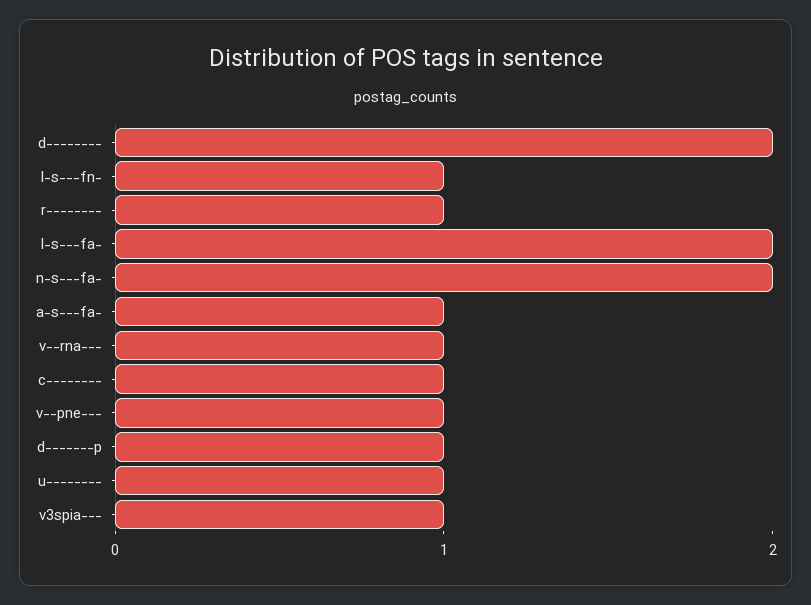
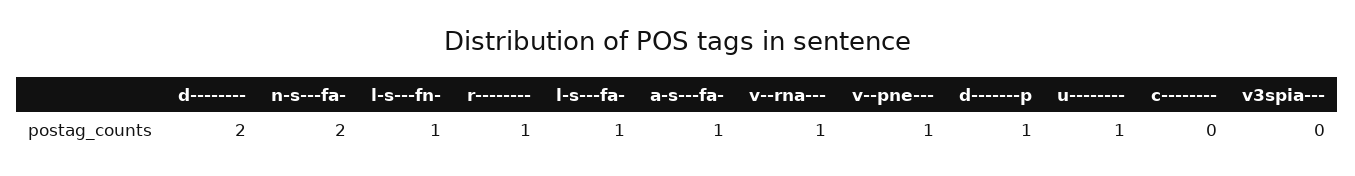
l-s---fa-: 2 -> 1
c--------: 1 -> 0
v3spia---: 1 -> 0

